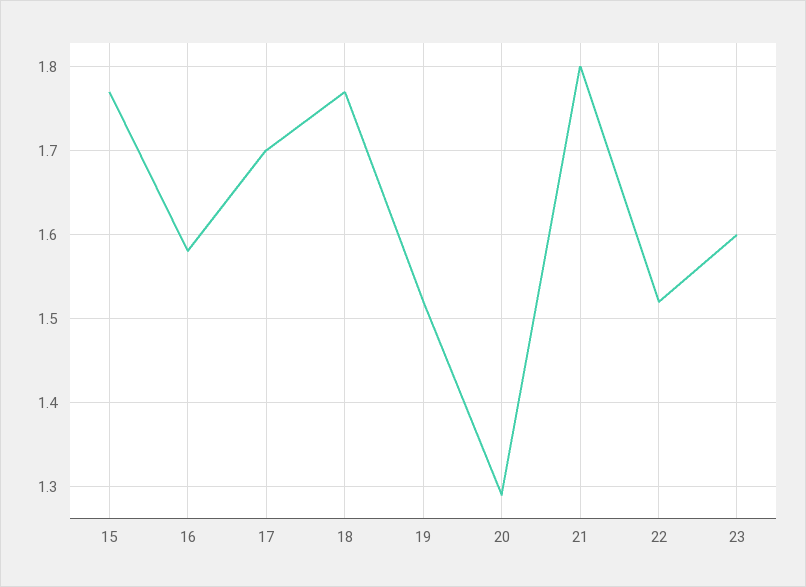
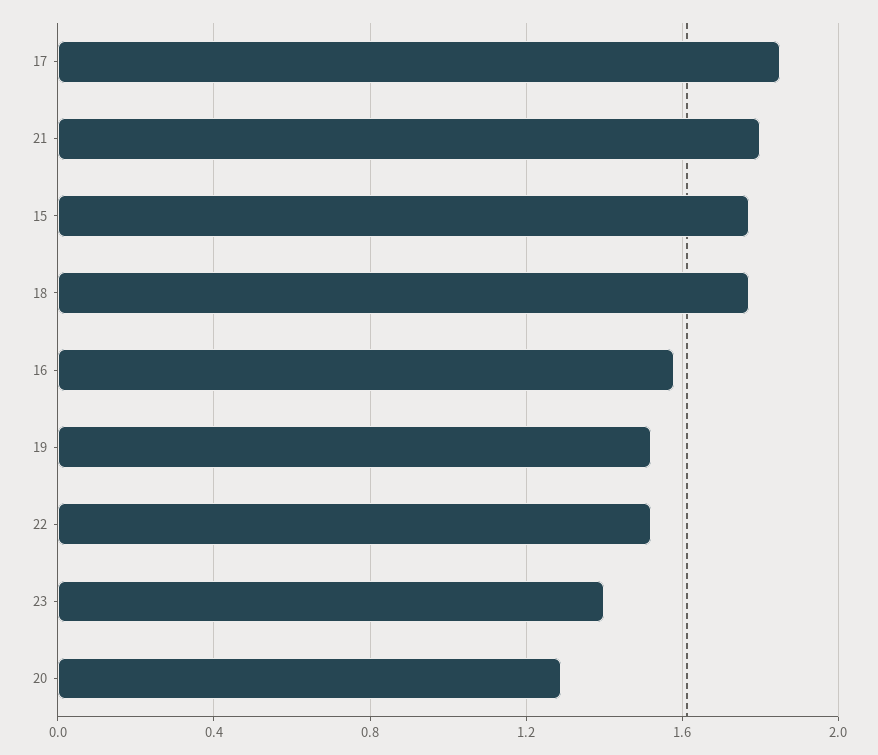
17: 1.7 -> 1.85
23: 1.6 -> 1.4

